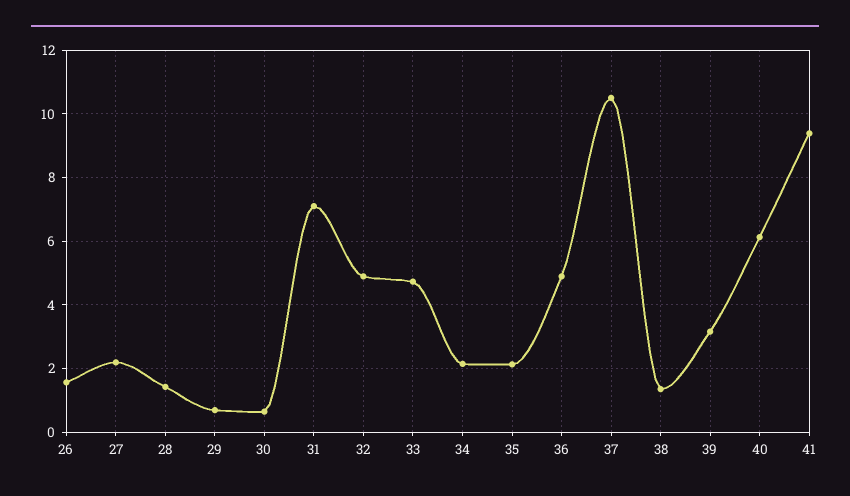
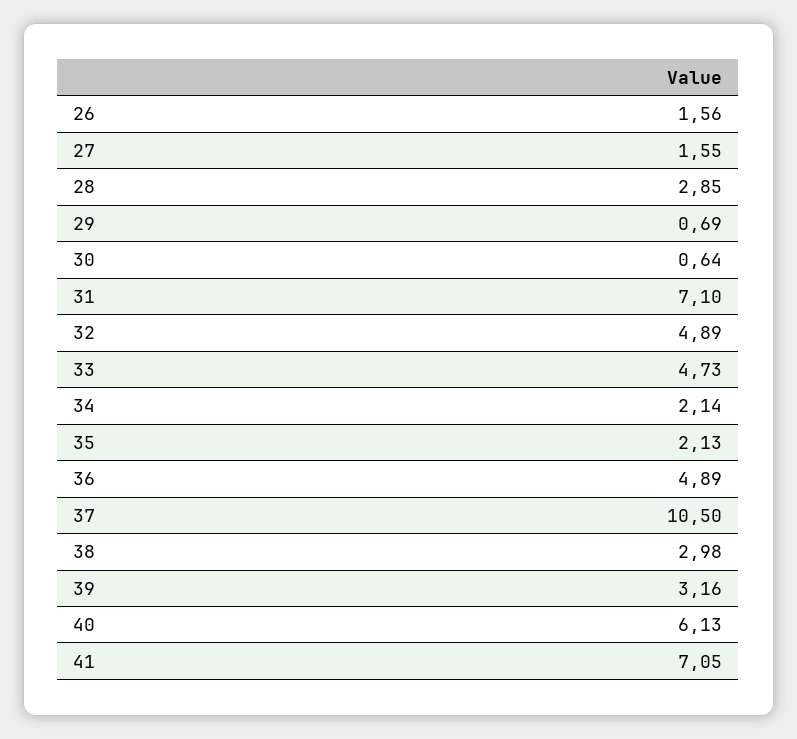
27: 2.2 -> 1.55
28: 1.4 -> 2.85
38: 1.4 -> 2.98
41: 9.4 -> 7.05

